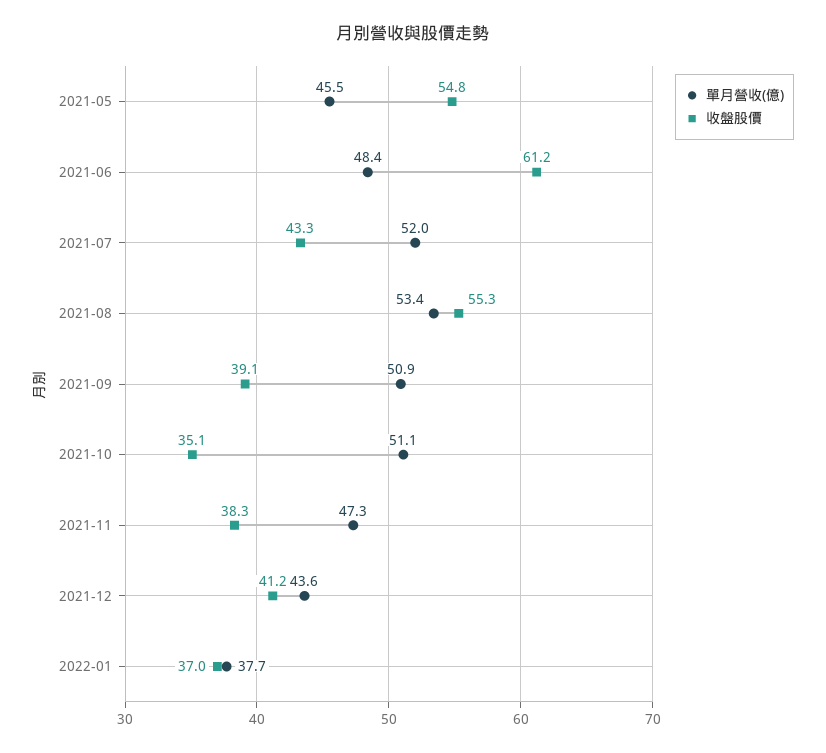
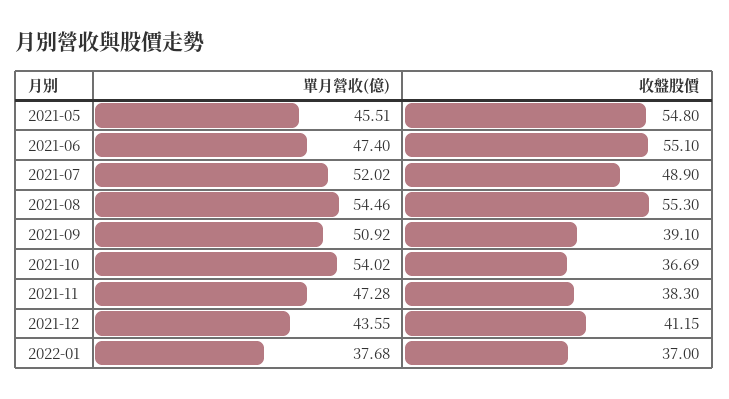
單月營收(億), 2021-06: 48.4 -> 47.4
收盤股價, 2021-06: 61.2 -> 55.1
收盤股價, 2021-07: 43.3 -> 48.9
單月營收(億), 2021-08: 53.4 -> 54.46
單月營收(億), 2021-10: 51.1 -> 54.02
收盤股價, 2021-10: 35.1 -> 36.69

